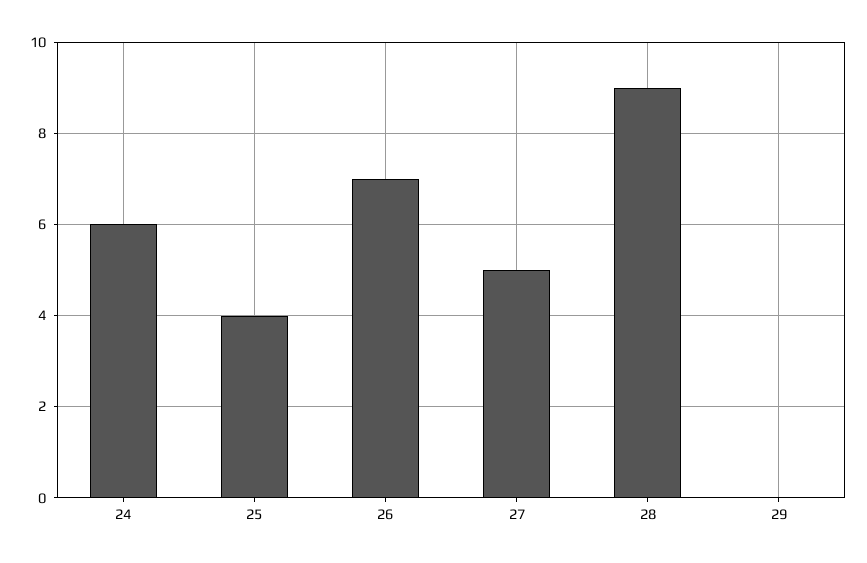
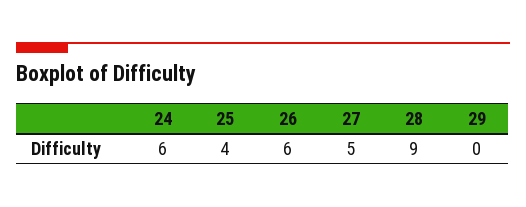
26: 7 -> 6

